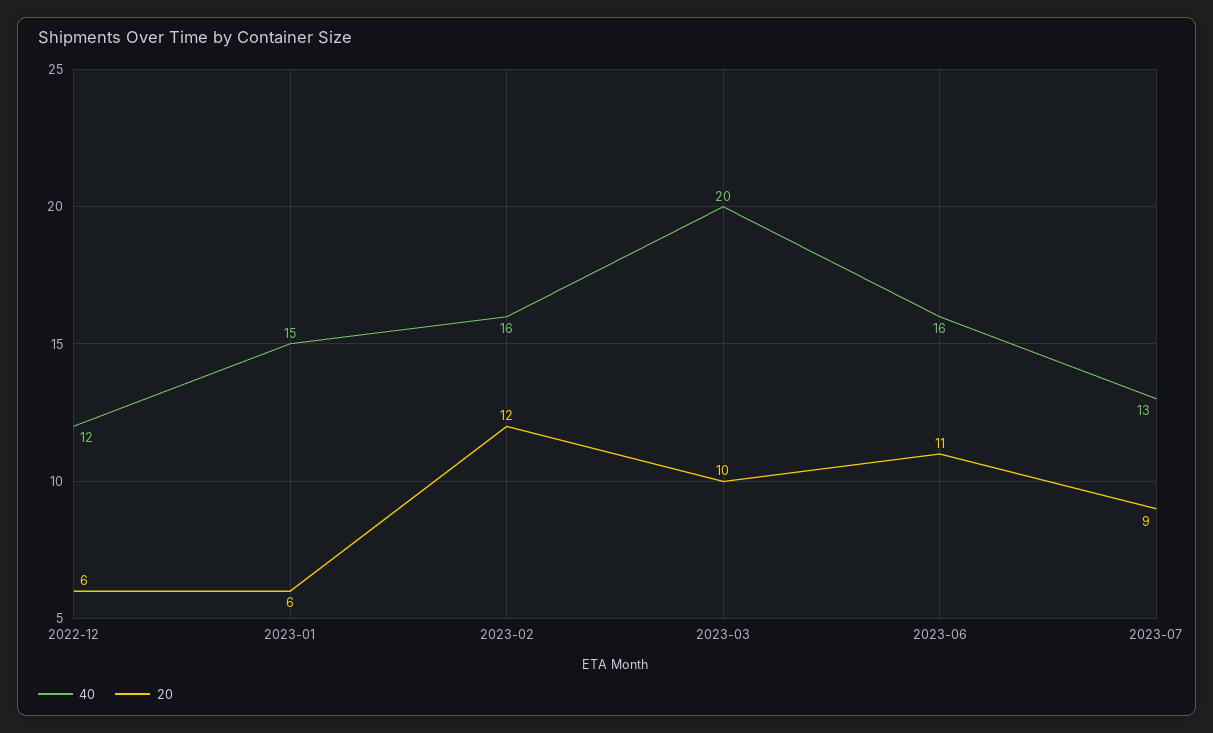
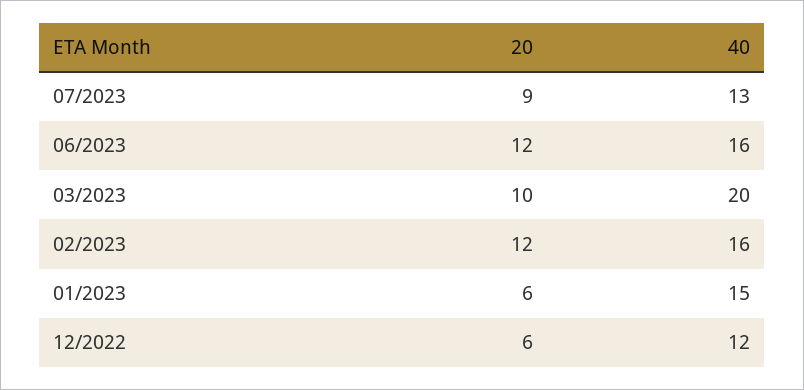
20, 2023-06: 11 -> 12

